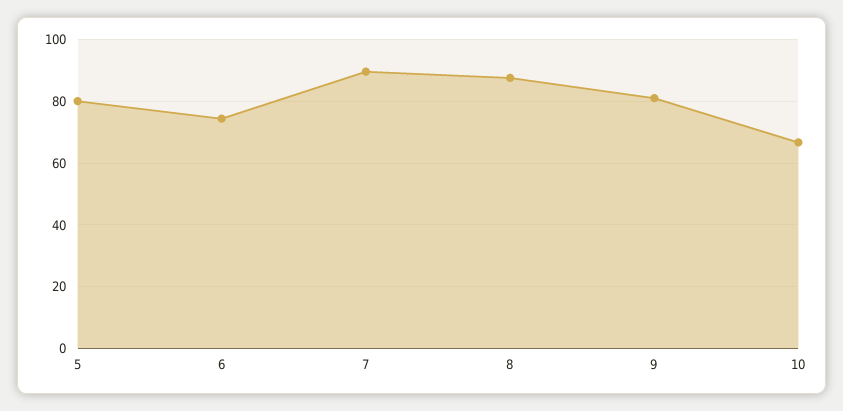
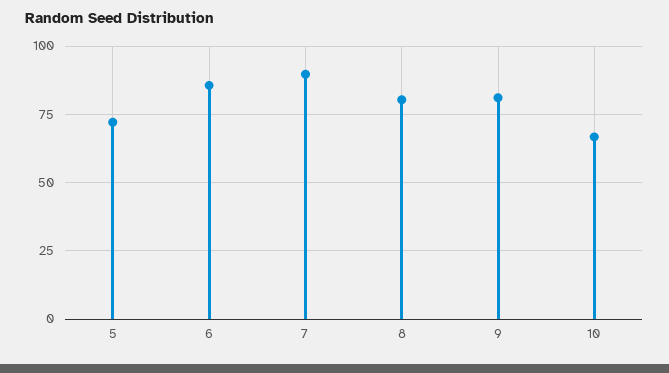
5: 80 -> 72.5
6: 74 -> 85
8: 88 -> 80

